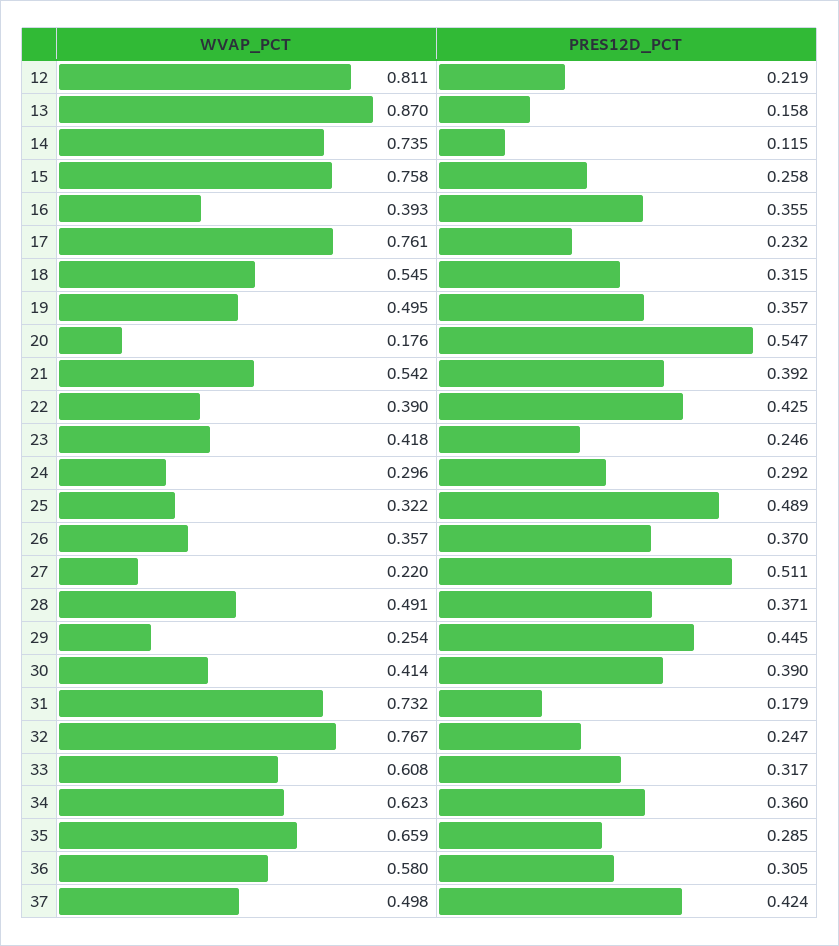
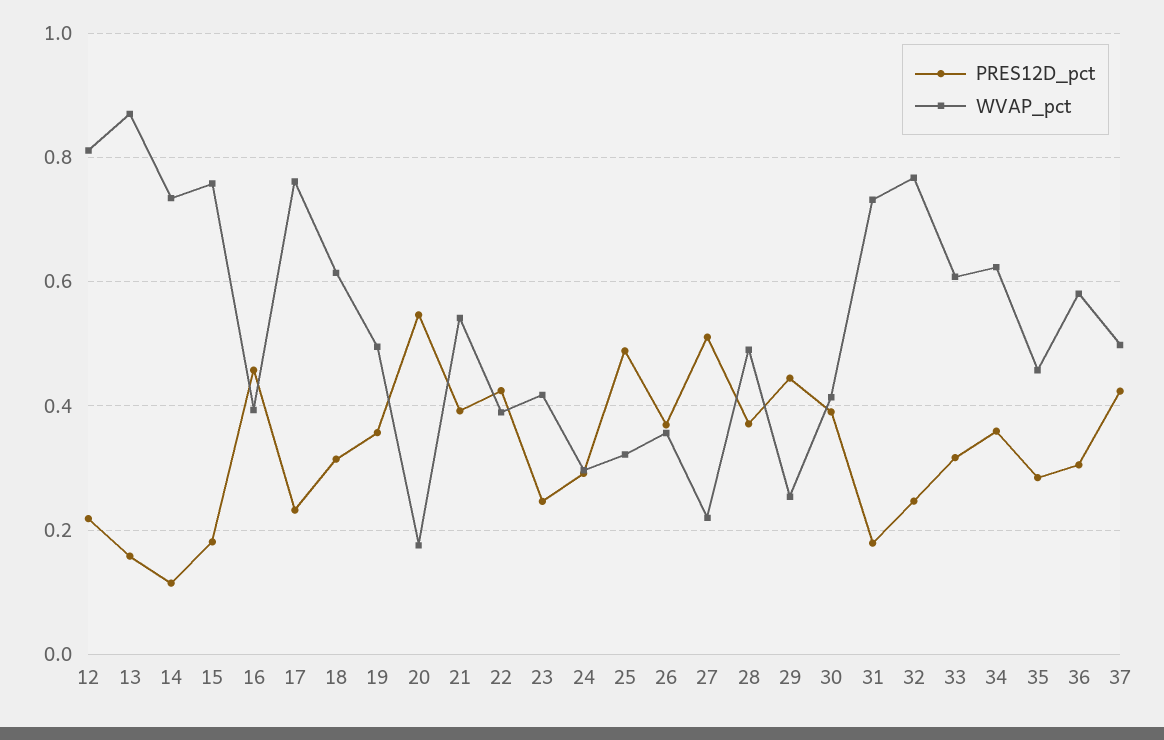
PRES12D_PCT, 15: 0.258 -> 0.18
PRES12D_PCT, 16: 0.355 -> 0.46
WVAP_PCT, 18: 0.545 -> 0.62
WVAP_PCT, 35: 0.659 -> 0.46

